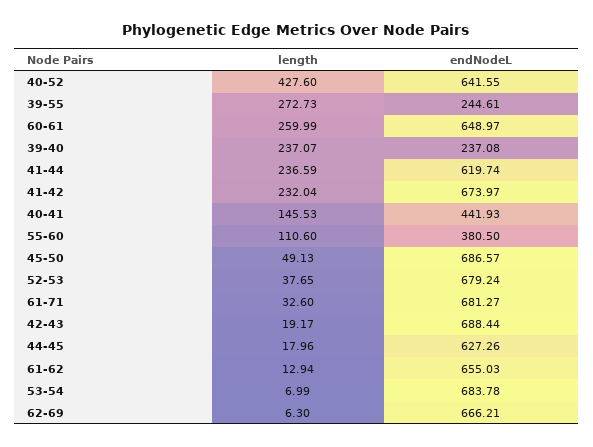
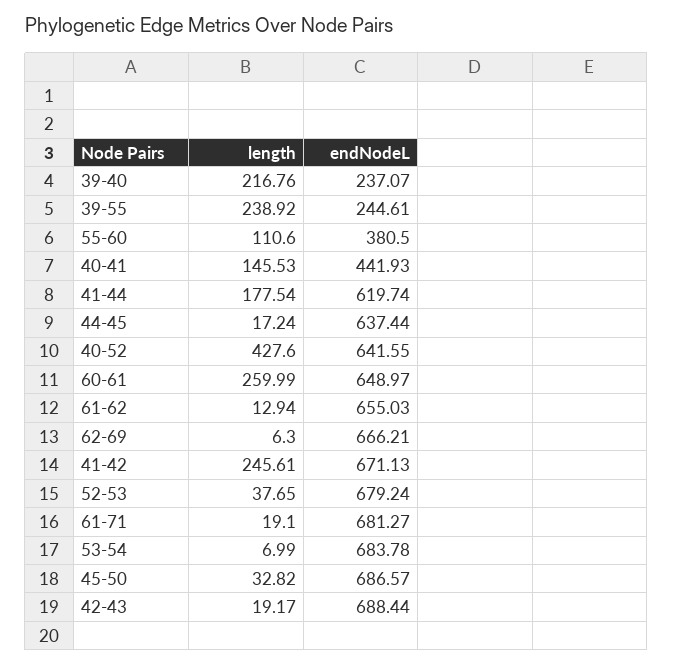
length, 39-55: 272.73 -> 238.92
length, 39-40: 237.07 -> 216.76
endNodeL, 39-40: 237.08 -> 237.07
length, 41-44: 236.59 -> 177.54
length, 41-42: 232.04 -> 245.61
endNodeL, 41-42: 673.97 -> 671.13
length, 45-50: 49.13 -> 32.82
length, 61-71: 32.6 -> 19.1
length, 44-45: 17.96 -> 17.24
endNodeL, 44-45: 627.26 -> 637.44

